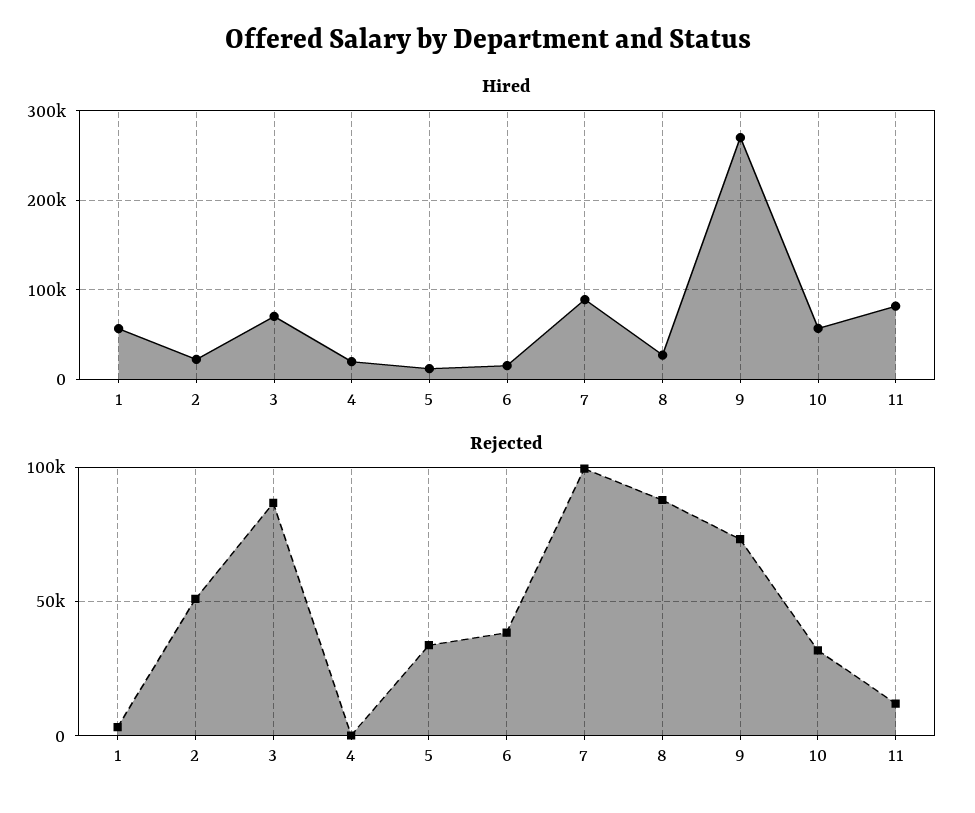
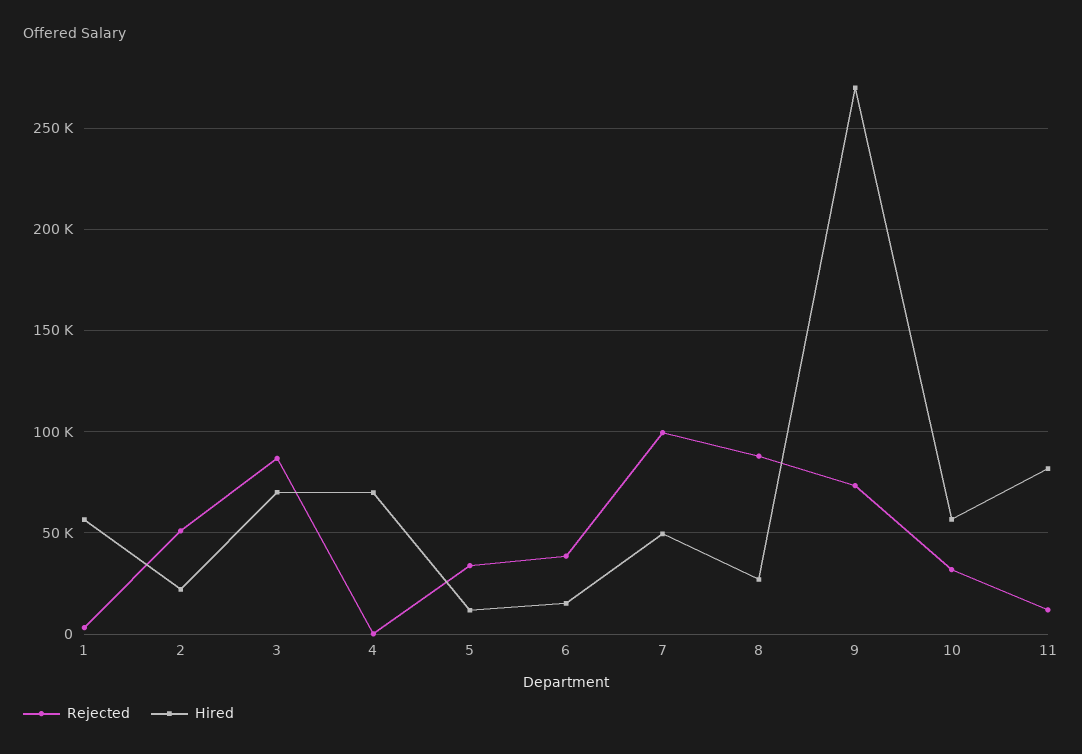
Hired, 4: 20000 -> 70000
Hired, 7: 90000 -> 50000

